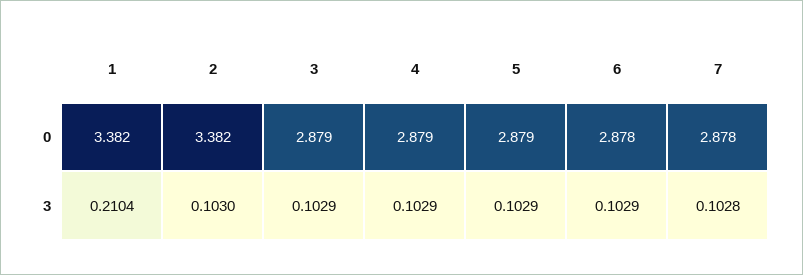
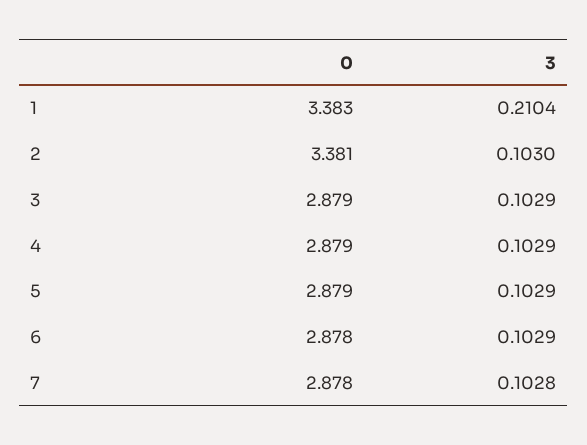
1, 0: 3.382 -> 3.383
2, 0: 3.382 -> 3.381

